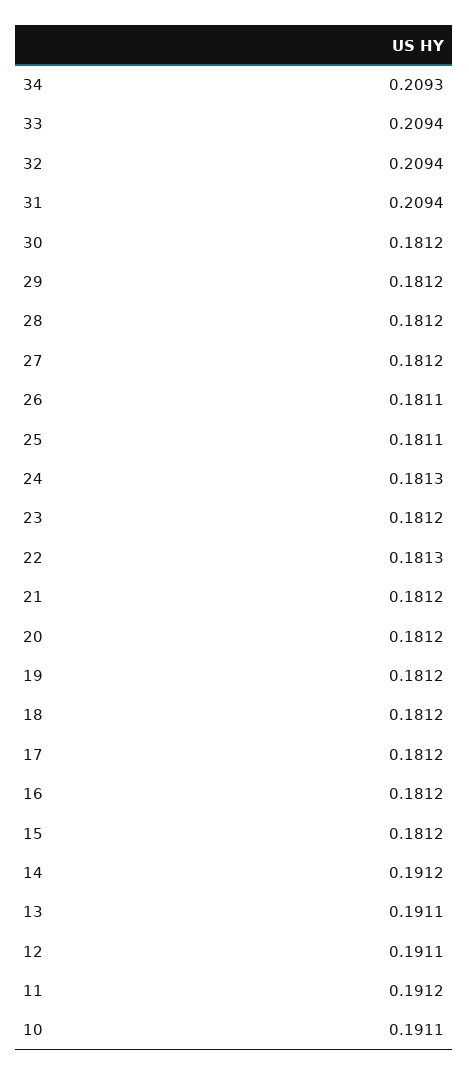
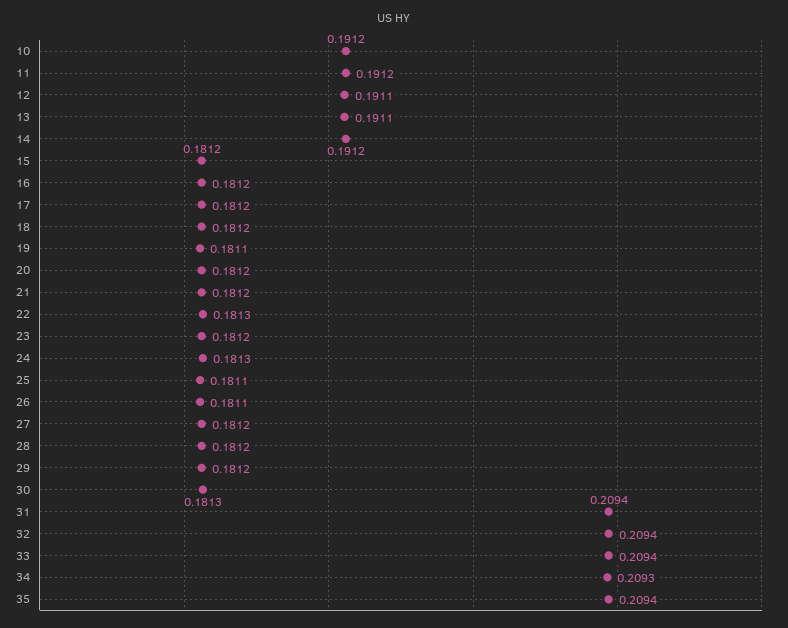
30: 0.1812 -> 0.1813
19: 0.1812 -> 0.1811
10: 0.1911 -> 0.1912
35: none -> 0.2094

